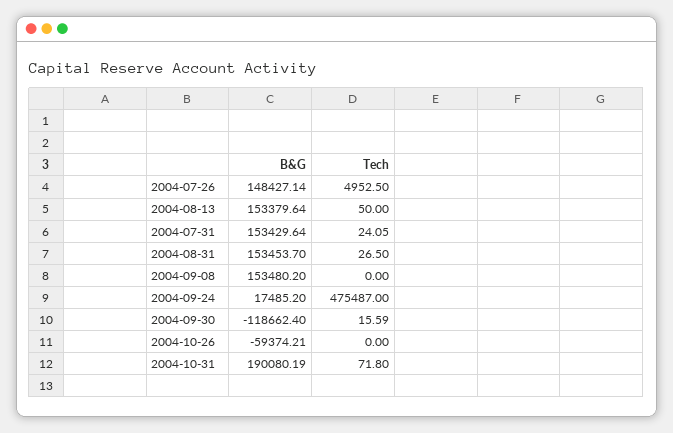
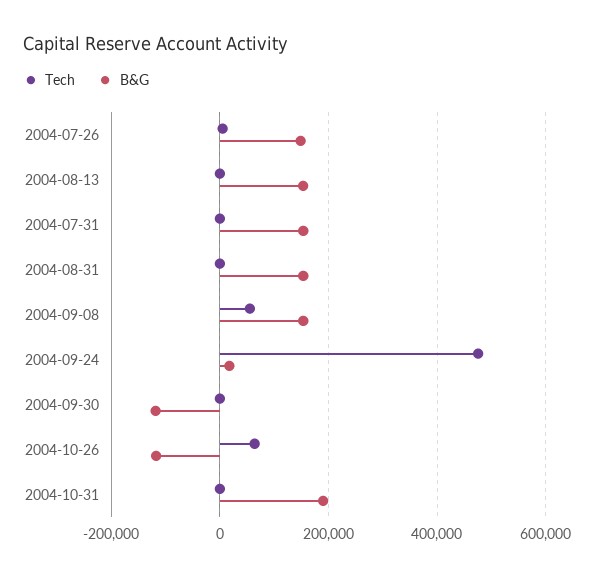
Tech, 2004-09-08: 0 -> 60000
B&G, 2004-10-26: -59374.21 -> -120000
Tech, 2004-10-26: 0 -> 60000

